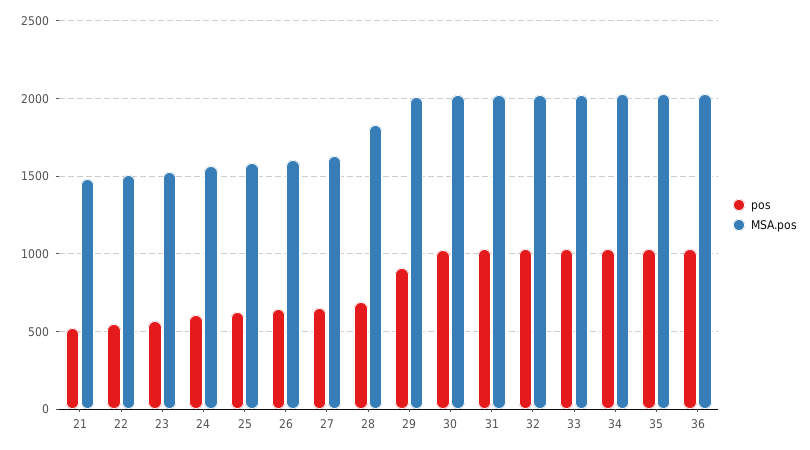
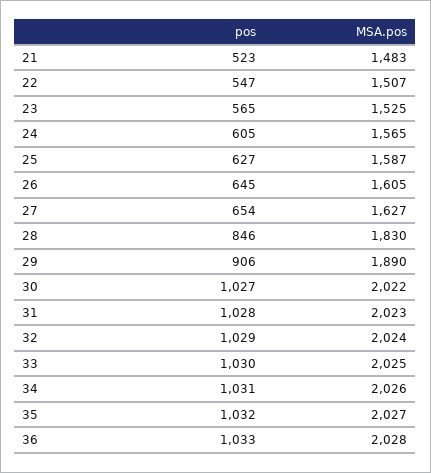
pos, 28: 700 -> 846
MSA.pos, 29: 2000 -> 1890

